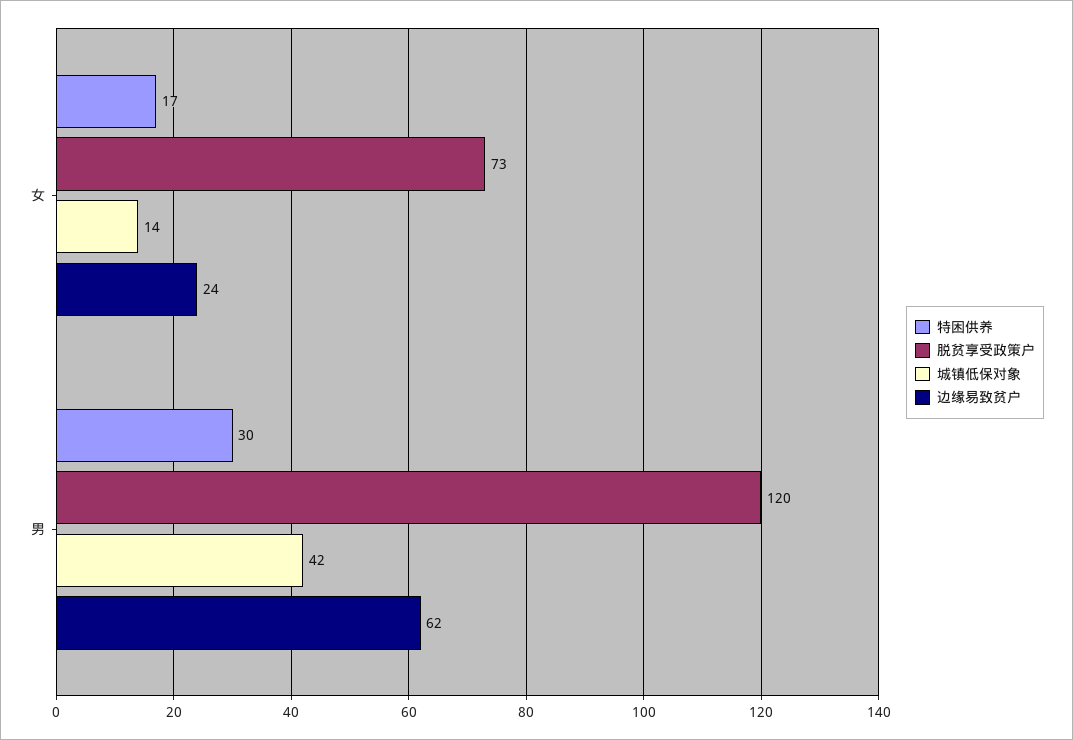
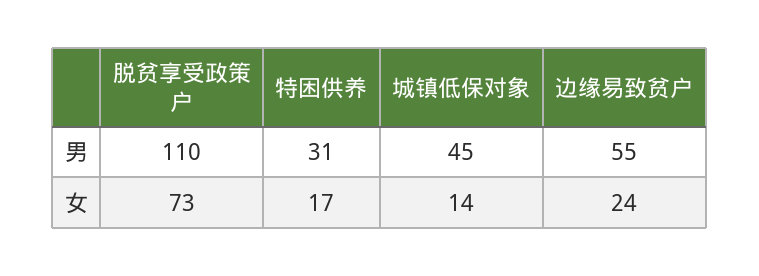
特困供养, 男: 30 -> 31
脱贫享受政策户, 男: 120 -> 110
城镇低保对象, 男: 42 -> 45
边缘易致贫户, 男: 62 -> 55

